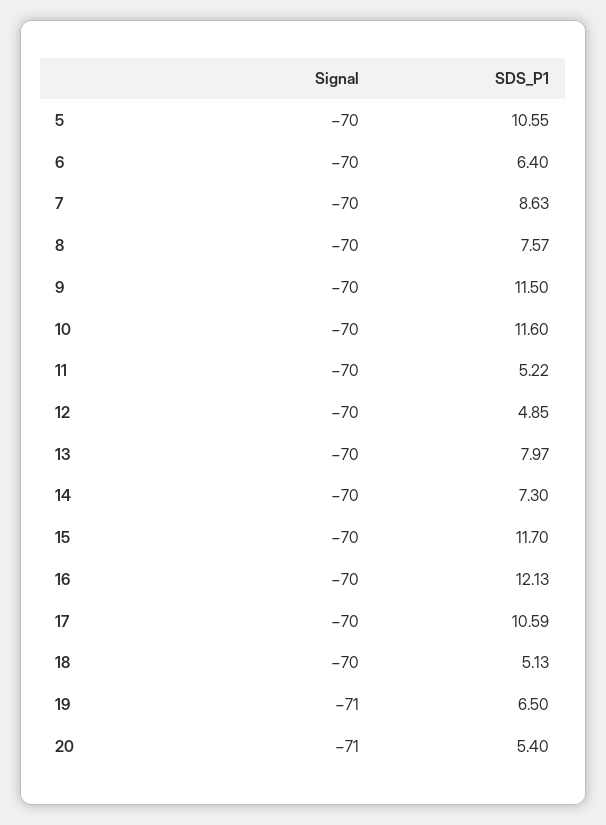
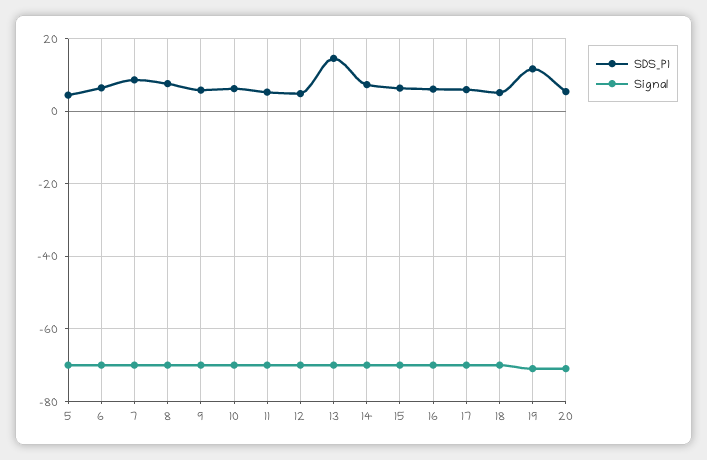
SDS_P1, 5: 10.55 -> 4
SDS_P1, 9: 11.5 -> 6
SDS_P1, 10: 11.6 -> 6
SDS_P1, 13: 7.97 -> 14
SDS_P1, 15: 11.7 -> 6
SDS_P1, 16: 12.13 -> 6
SDS_P1, 17: 10.59 -> 6
SDS_P1, 19: 6.5 -> 12

